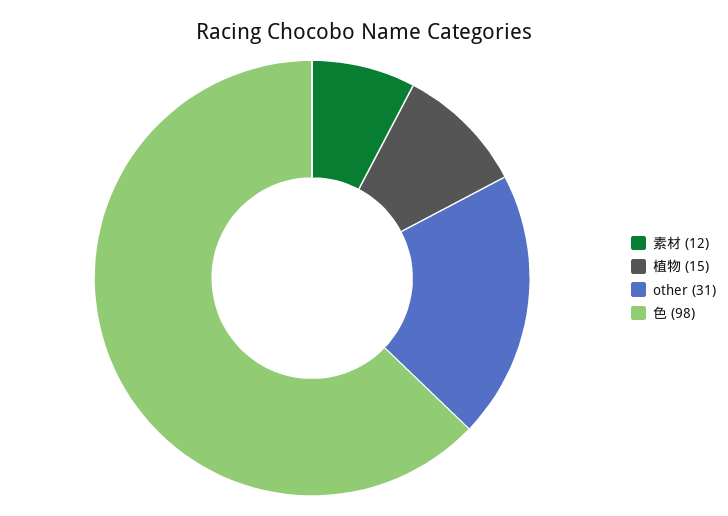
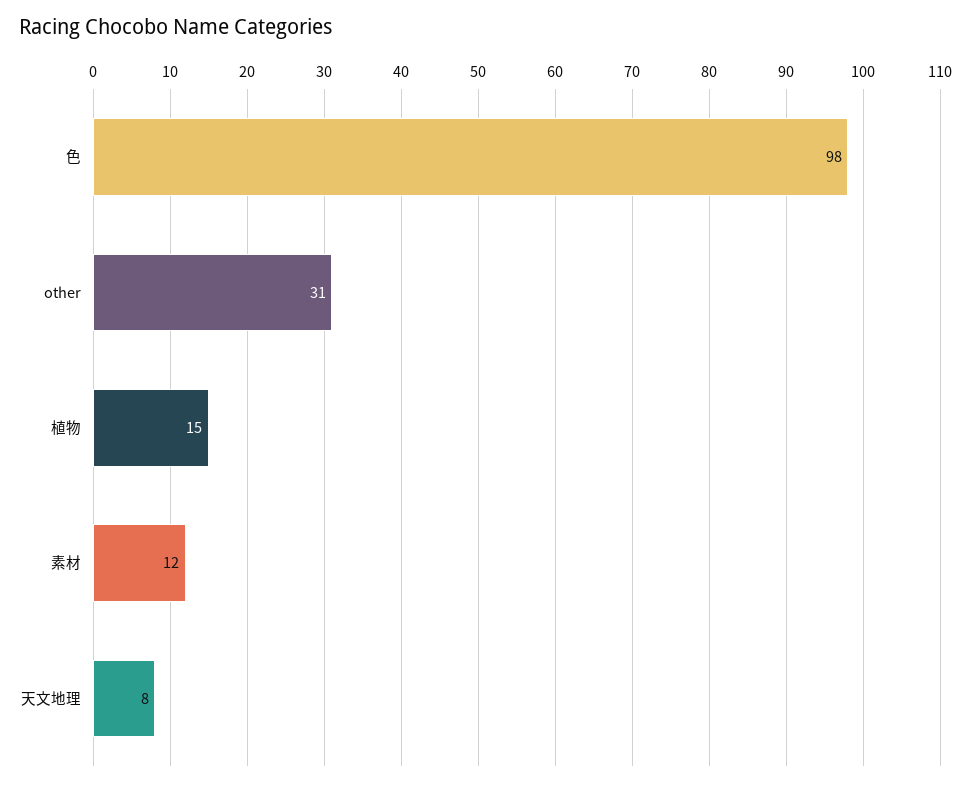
天文地理: none -> 8

